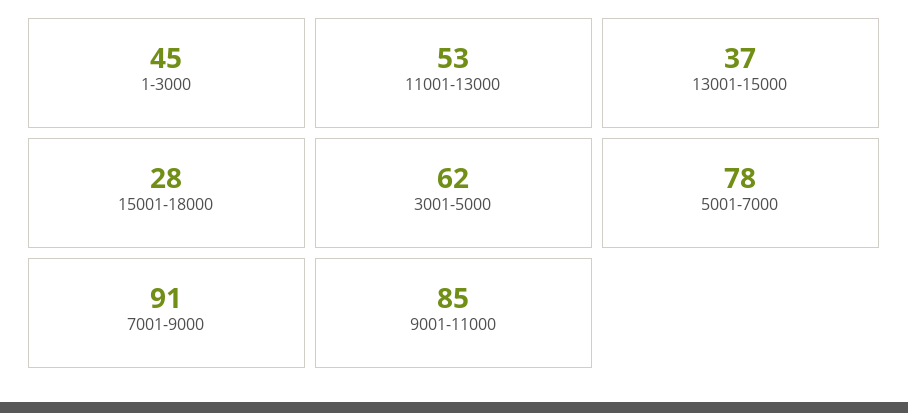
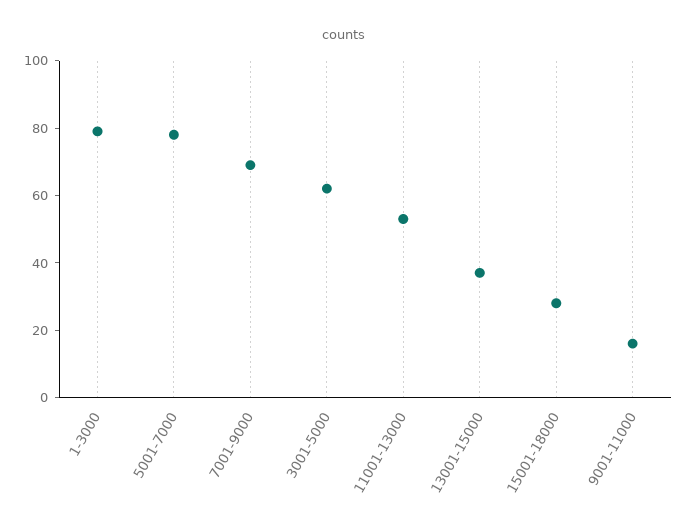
1-3000: 45 -> 80
7001-9000: 91 -> 70
9001-11000: 85 -> 15

